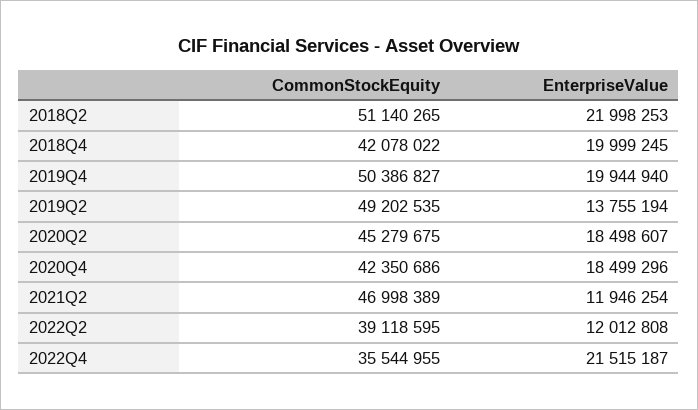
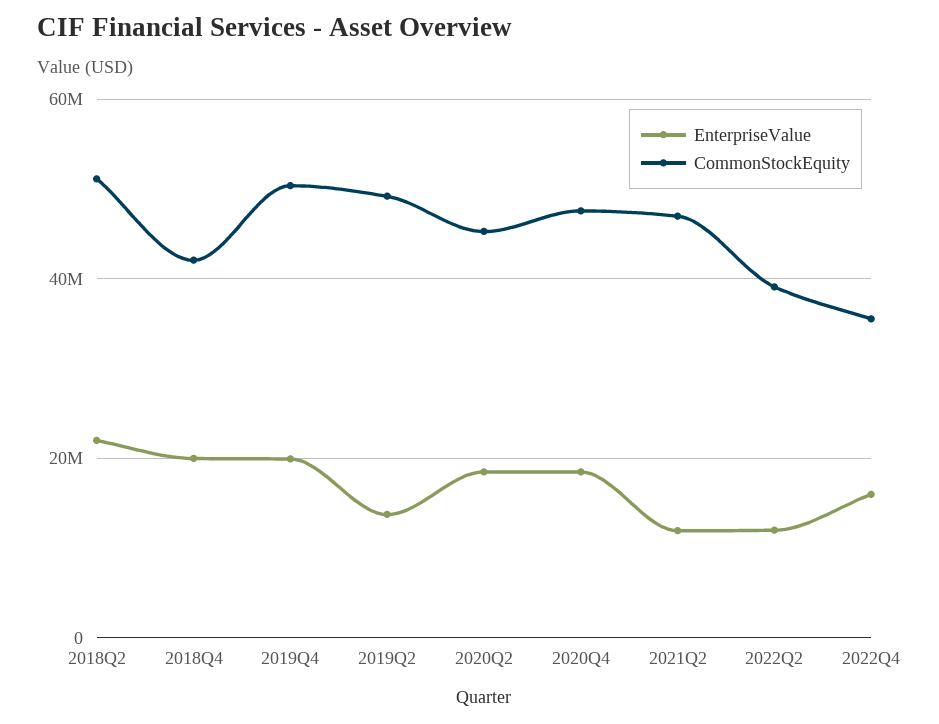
CommonStockEquity, 2020Q4: 42350686 -> 48000000
EnterpriseValue, 2022Q4: 21515187 -> 16000000

